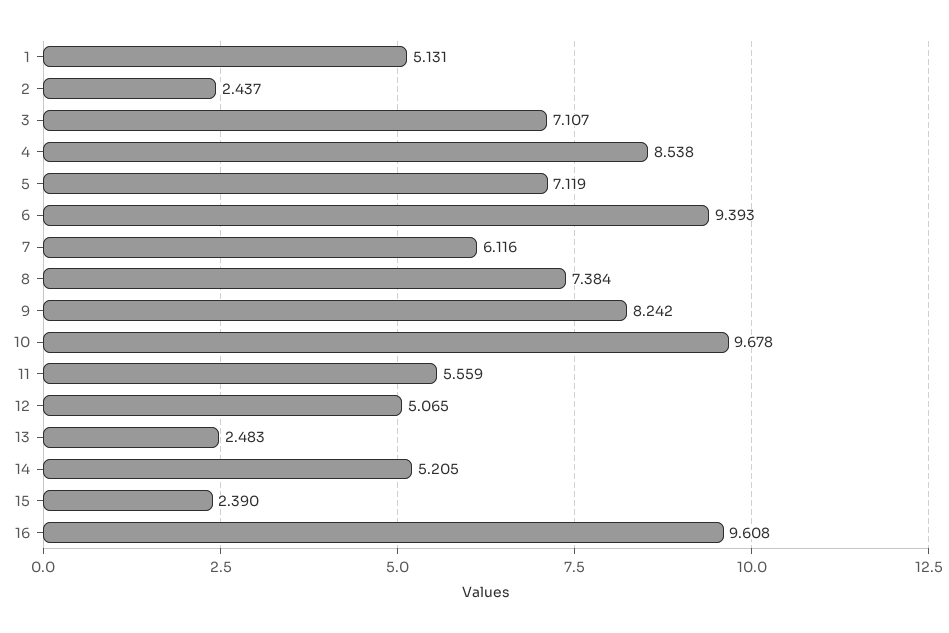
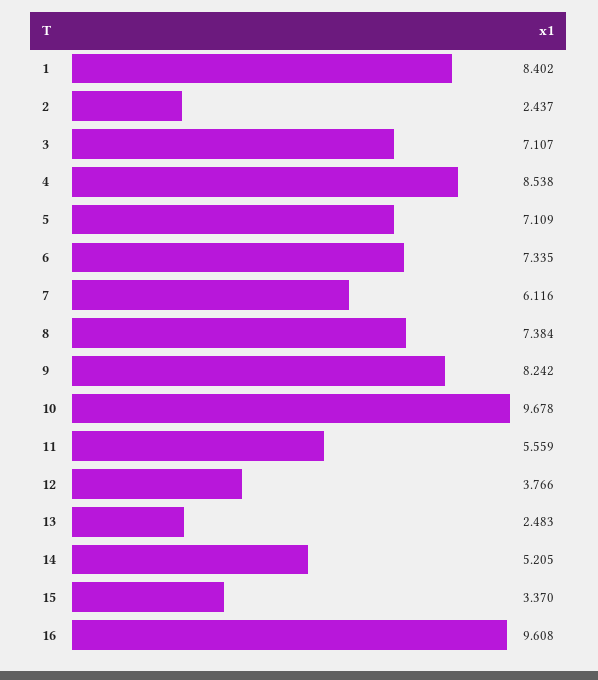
1: 5.131 -> 8.402
5: 7.119 -> 7.109
6: 9.393 -> 7.335
12: 5.065 -> 3.766
15: 2.39 -> 3.37

